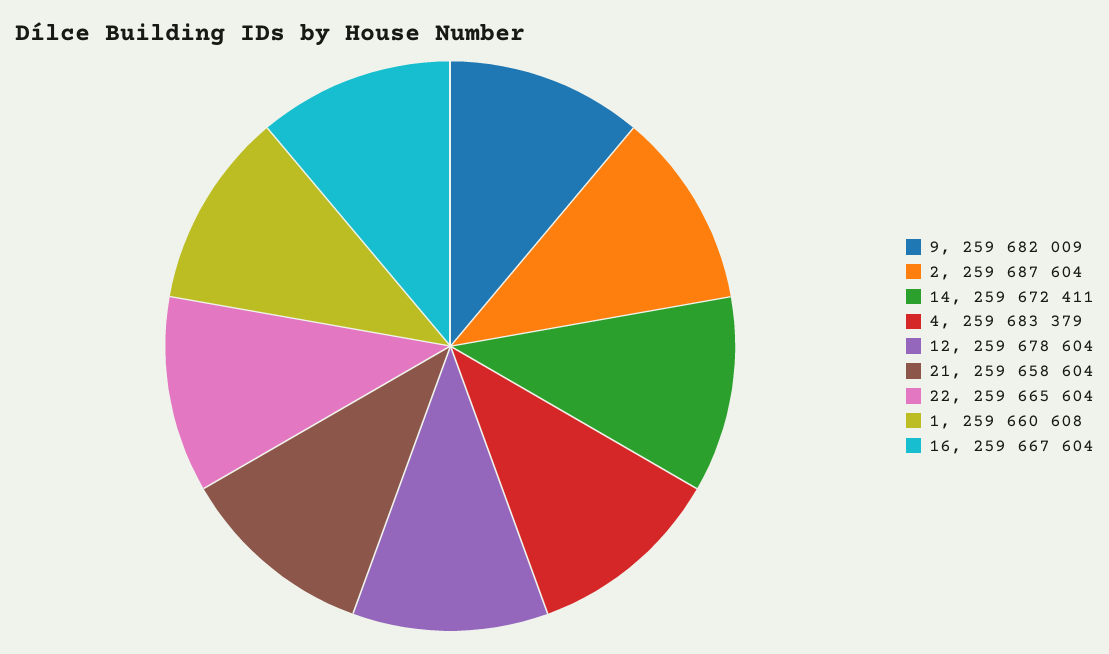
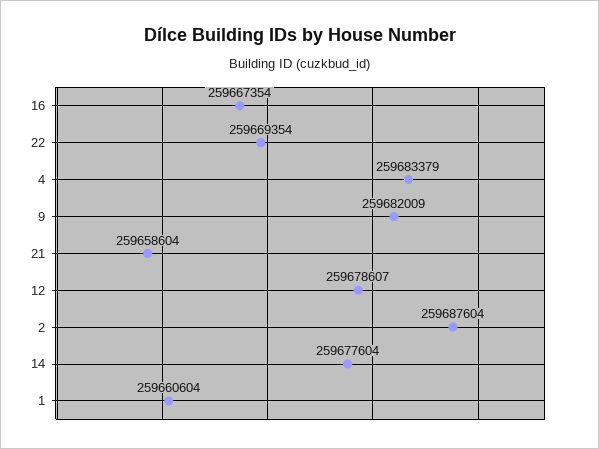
14: 259672411 -> 259677604
12: 259678604 -> 259678607
22: 259665604 -> 259669354
1: 259660608 -> 259660604
16: 259667604 -> 259667354

